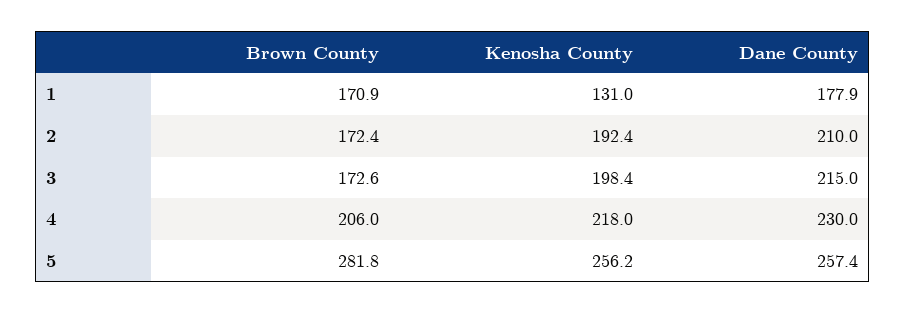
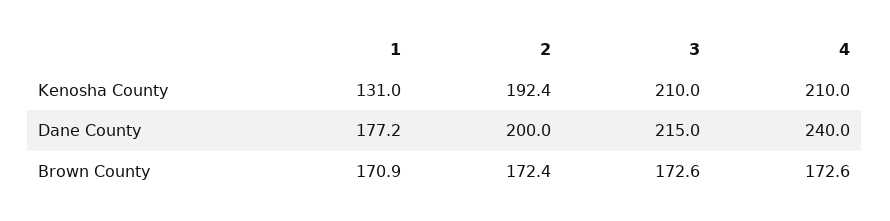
Dane County, 1: 177.9 -> 177.2
Dane County, 2: 210 -> 200
Kenosha County, 3: 198.4 -> 210
Brown County, 4: 206 -> 172.6
Kenosha County, 4: 218 -> 210
Dane County, 4: 230 -> 240
Brown County, 5: 281.8 -> none
Kenosha County, 5: 256.2 -> none
Dane County, 5: 257.4 -> none

